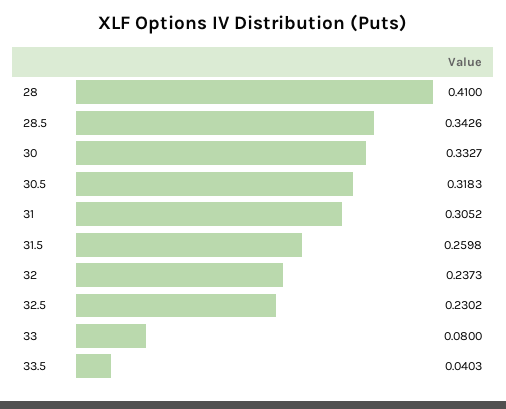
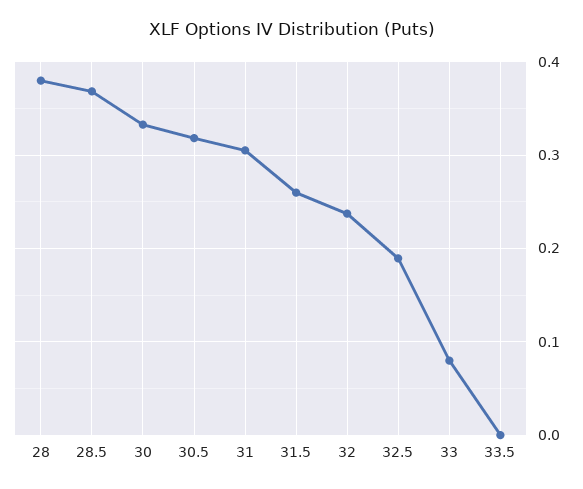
28: 0.41 -> 0.38
28.5: 0.3426 -> 0.37
32.5: 0.2302 -> 0.19
33.5: 0.0403 -> 0

